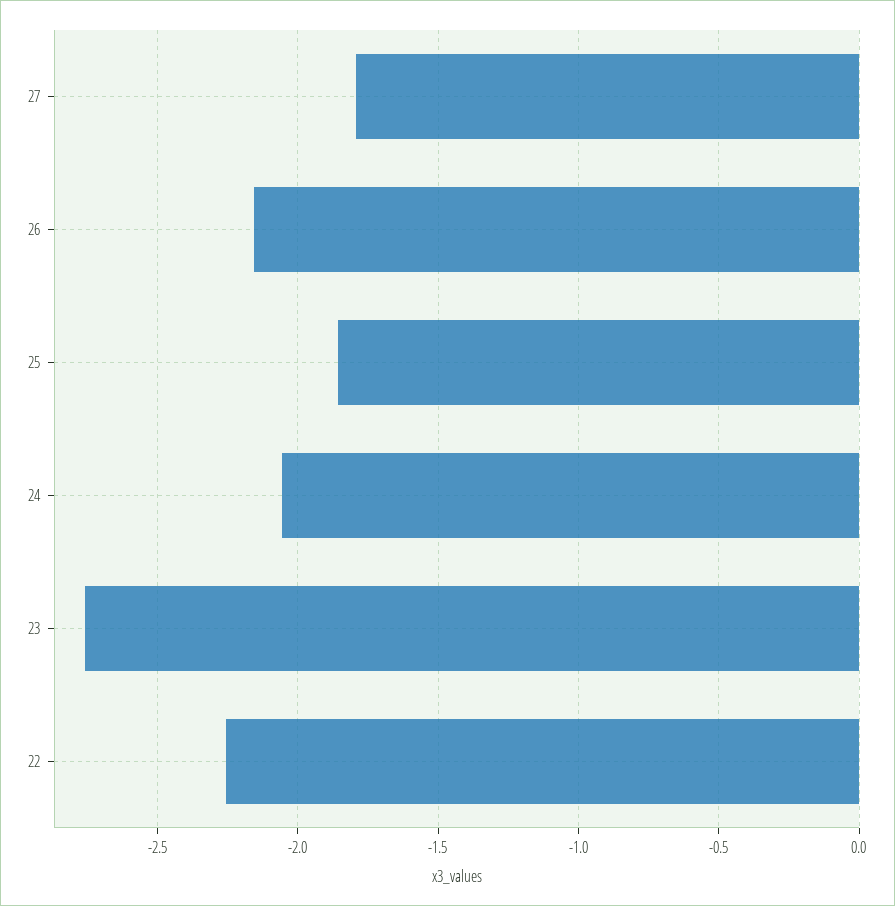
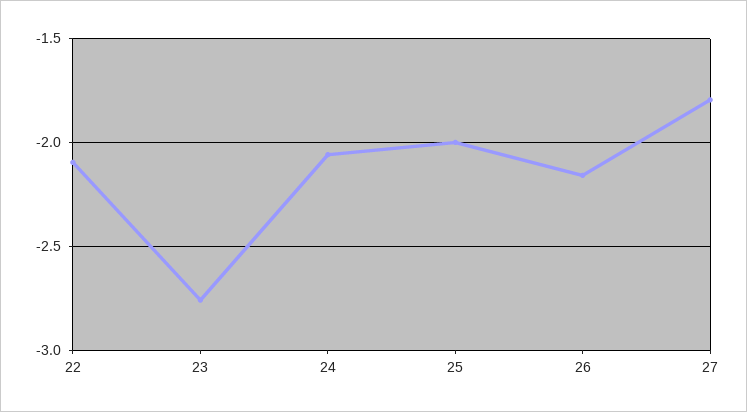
25: -1.85 -> -2
22: -2.25 -> -2.1

